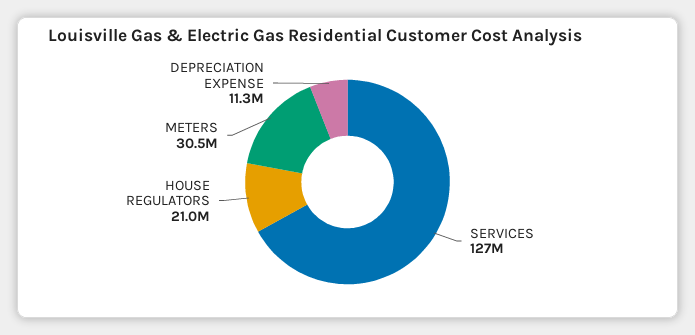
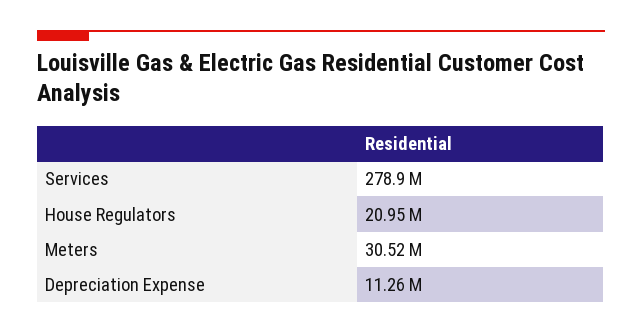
SERVICES: 127000000 -> 278900000

